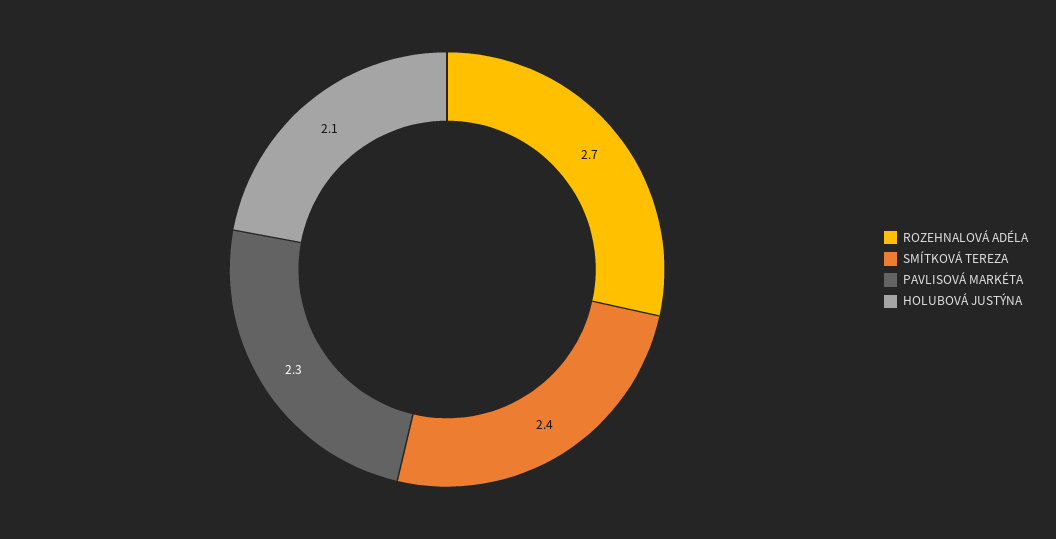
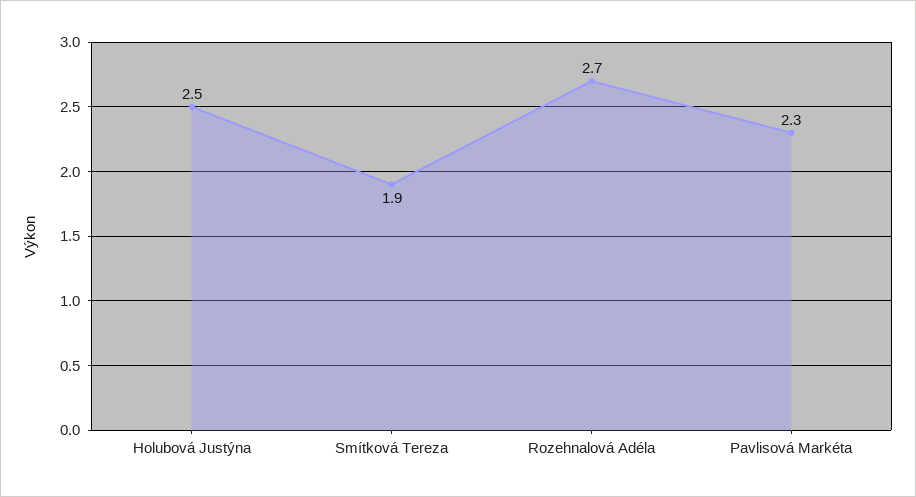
SMÍTKOVÁ TEREZA: 2.4 -> 1.9
HOLUBOVÁ JUSTÝNA: 2.1 -> 2.5

